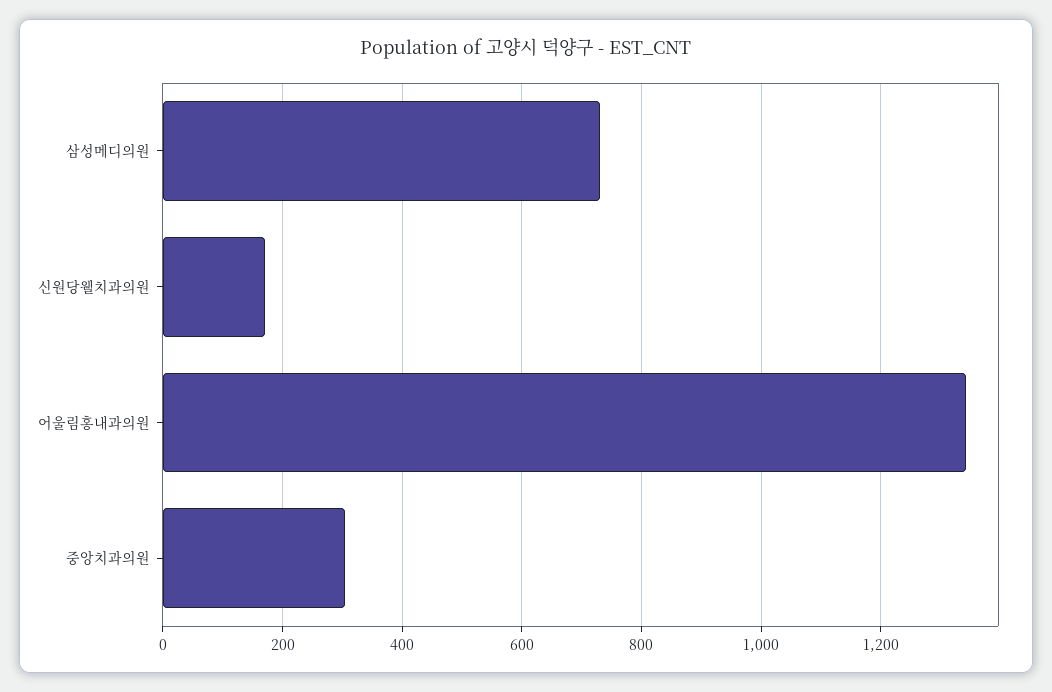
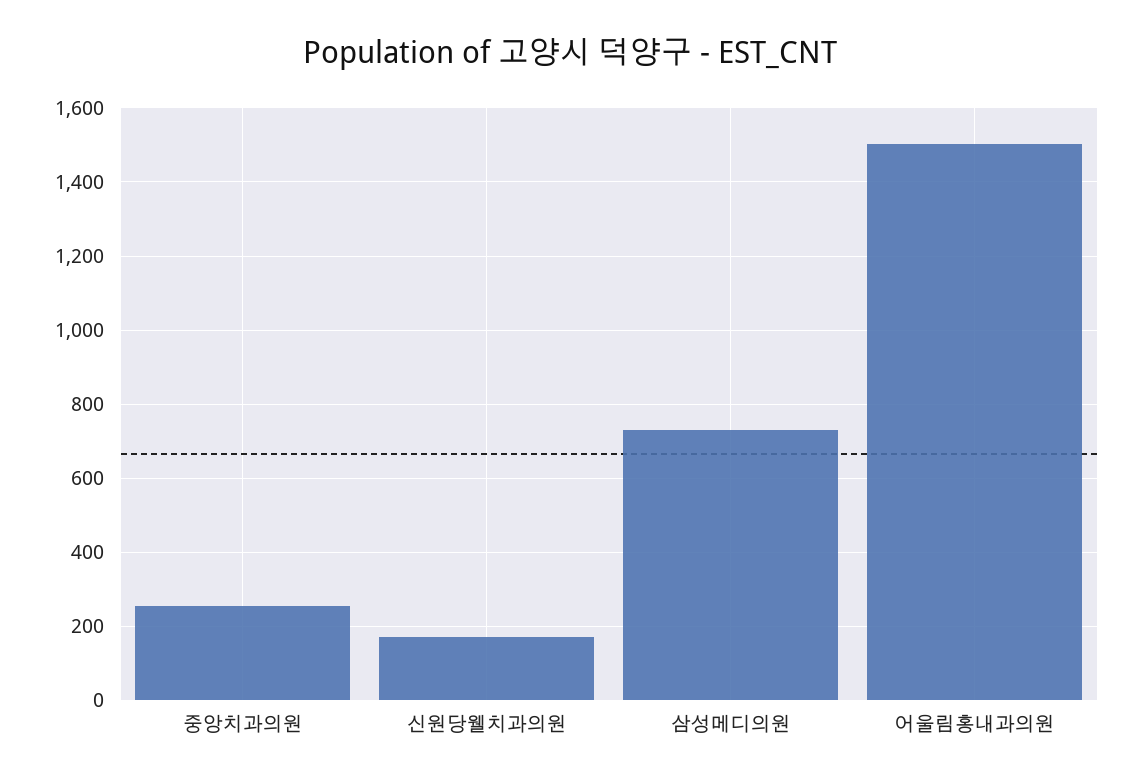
어울림홍내과의원: 1340 -> 1500
중앙치과의원: 300 -> 260

